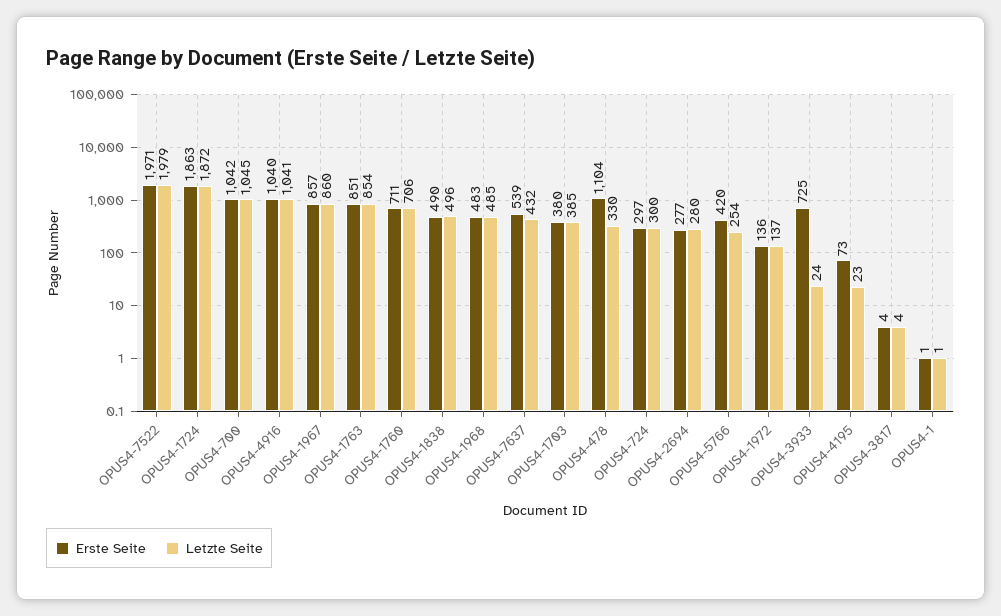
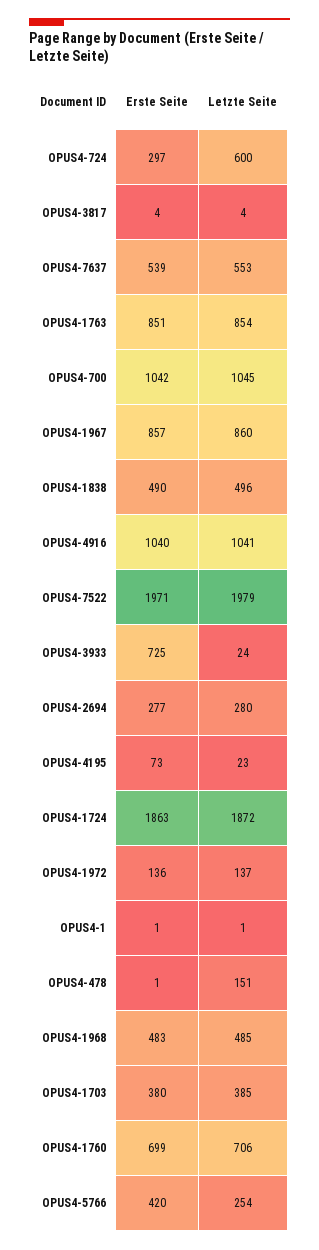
Erste Seite, OPUS4-1760: 711 -> 699
Letzte Seite, OPUS4-7637: 432 -> 553
Erste Seite, OPUS4-478: 1104 -> 1
Letzte Seite, OPUS4-478: 330 -> 151
Letzte Seite, OPUS4-724: 300 -> 600

